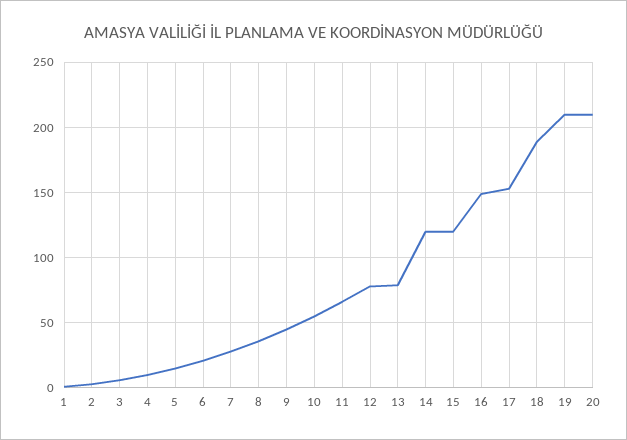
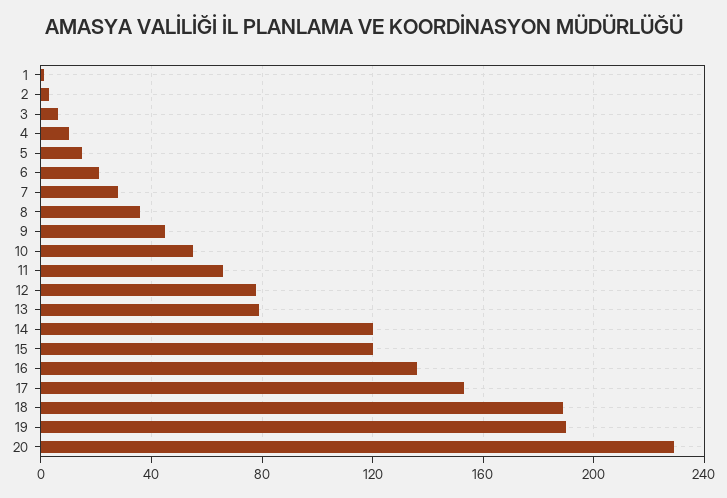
16: 150 -> 135
19: 210 -> 190
20: 210 -> 230

